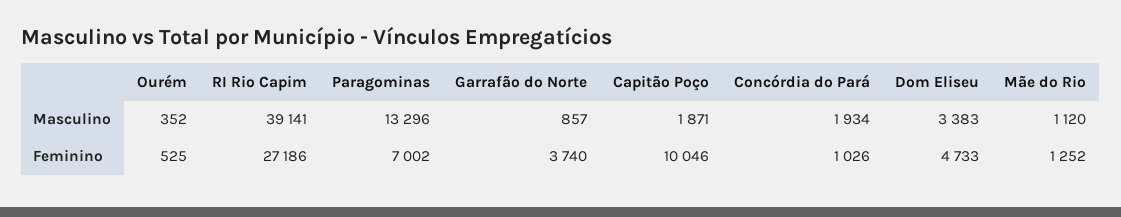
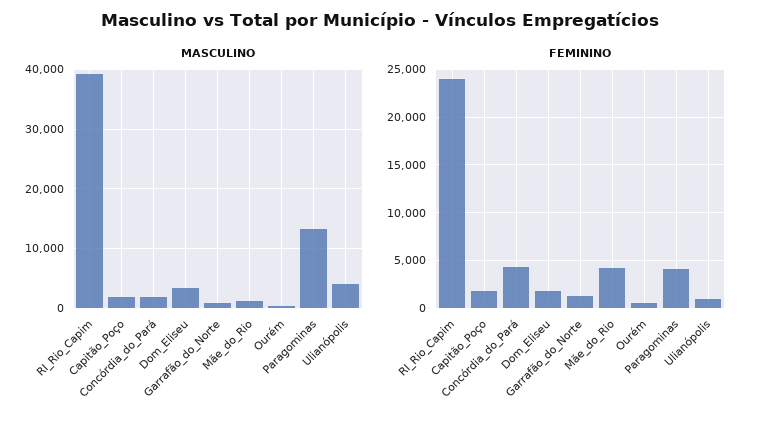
Feminino, RI Rio Capim: 27186 -> 24000
Feminino, Paragominas: 7002 -> 4000
Feminino, Garrafão do Norte: 3740 -> 1000
Feminino, Capitão Poço: 10046 -> 2000
Feminino, Concórdia do Pará: 1026 -> 4000
Feminino, Dom Eliseu: 4733 -> 2000
Feminino, Mãe do Rio: 1252 -> 4000
Masculino, Ulianópolis: none -> 4000
Feminino, Ulianópolis: none -> 1000

